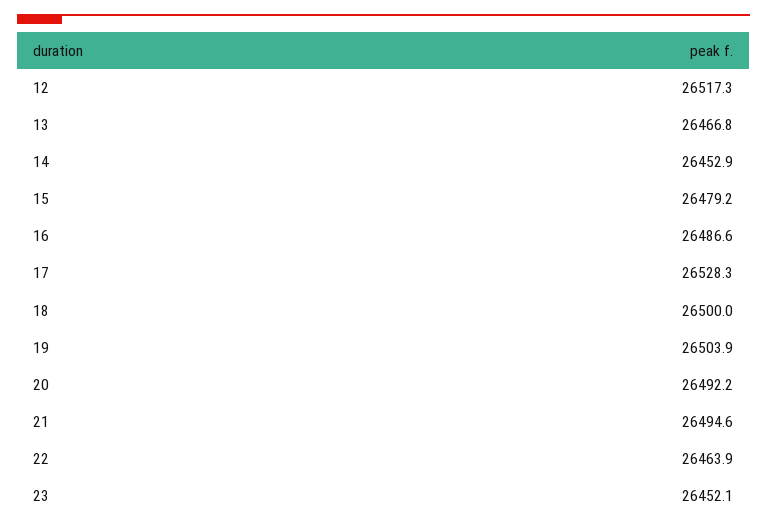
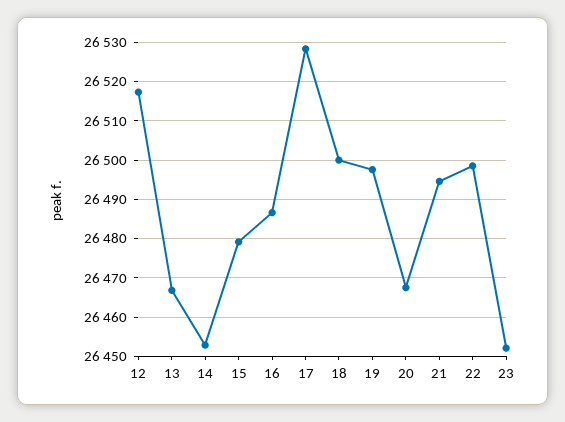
19: 26503.9 -> 26498
20: 26492.2 -> 26468
22: 26463.9 -> 26498

